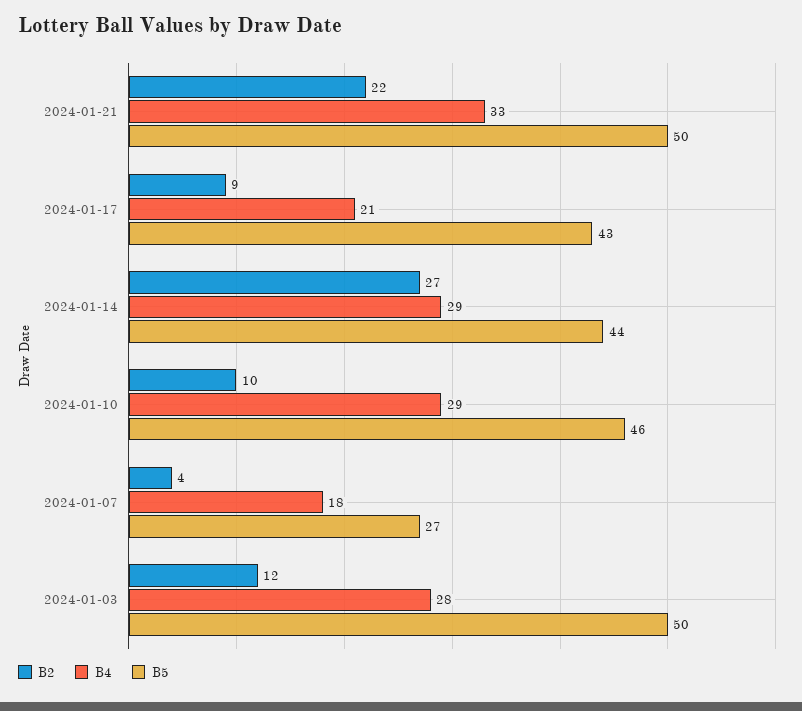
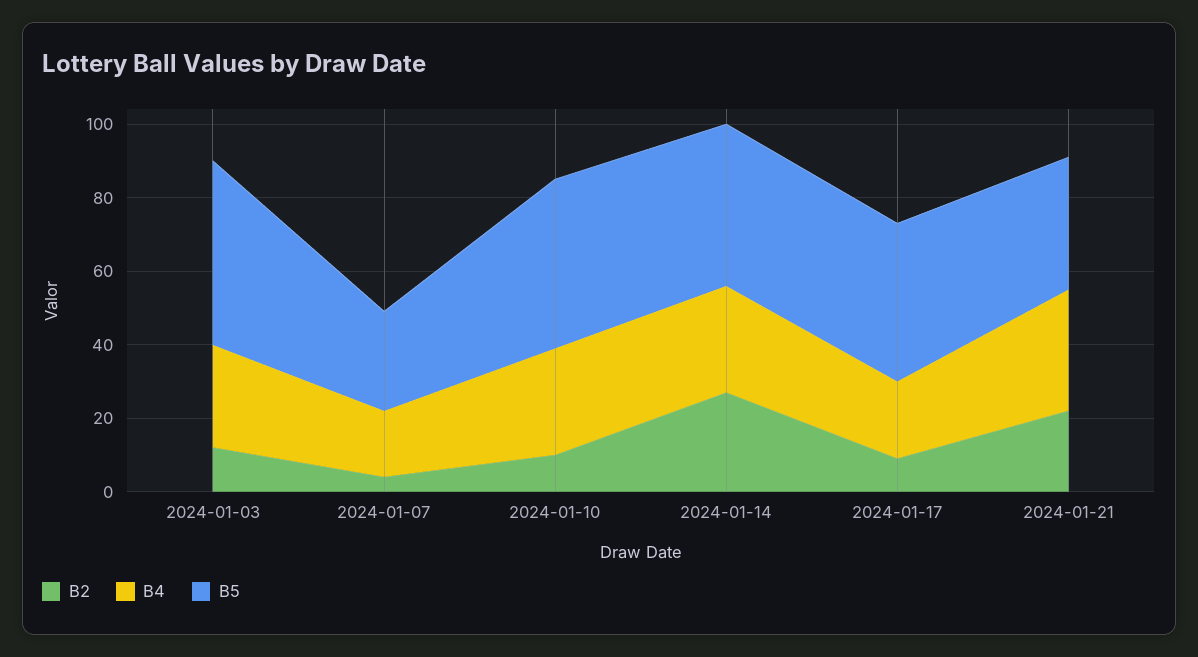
B5, 2024-01-21: 50 -> 35

